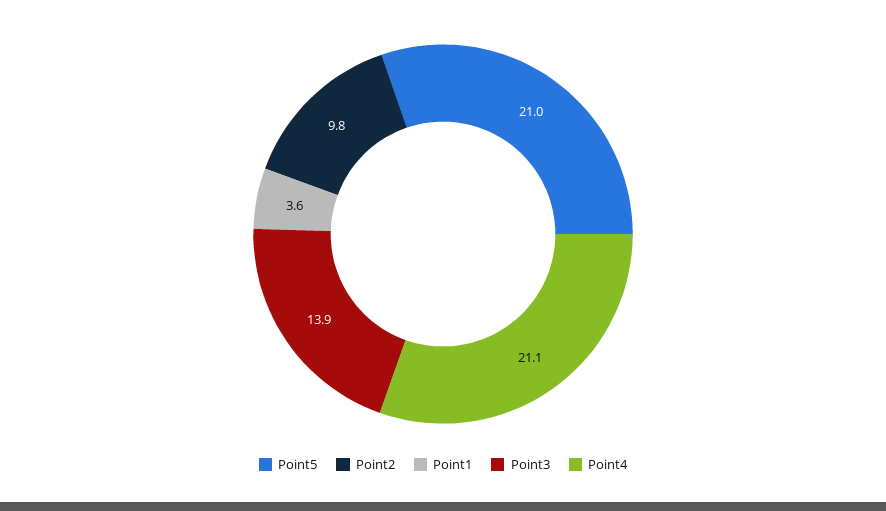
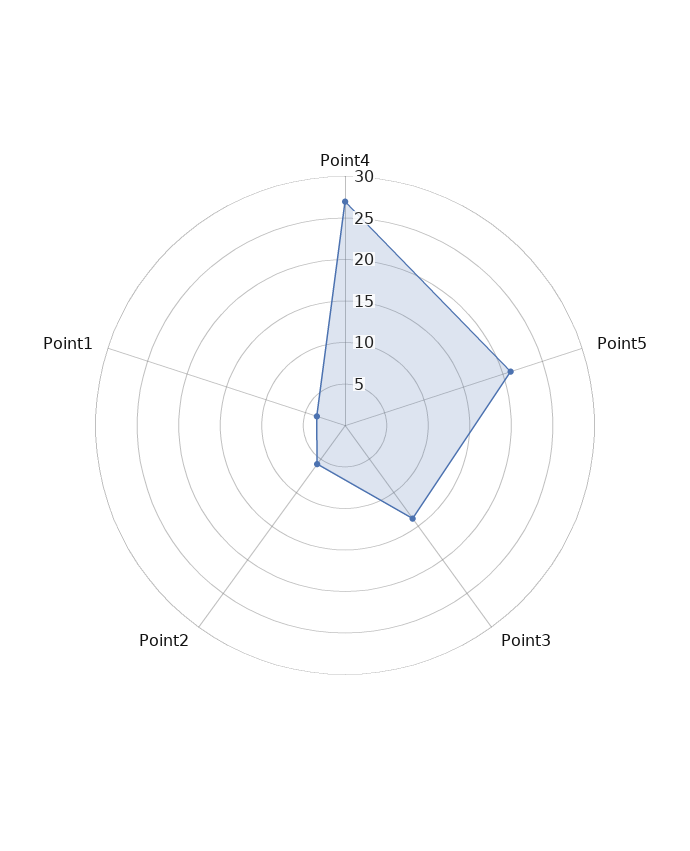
Point2: 9.8 -> 6
Point4: 21.1 -> 27

